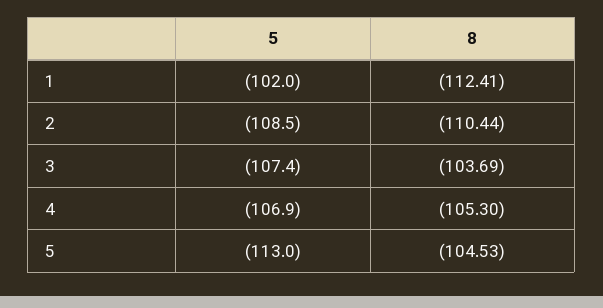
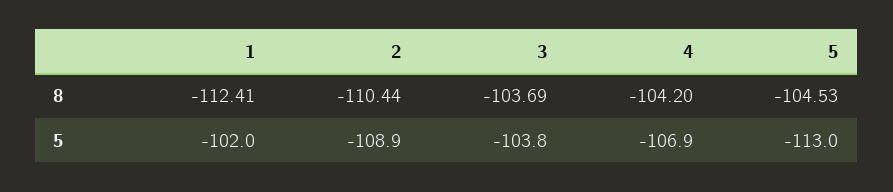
5, 2: -108.5 -> -108.9
5, 3: -107.4 -> -103.8
8, 4: -105.3 -> -104.2

